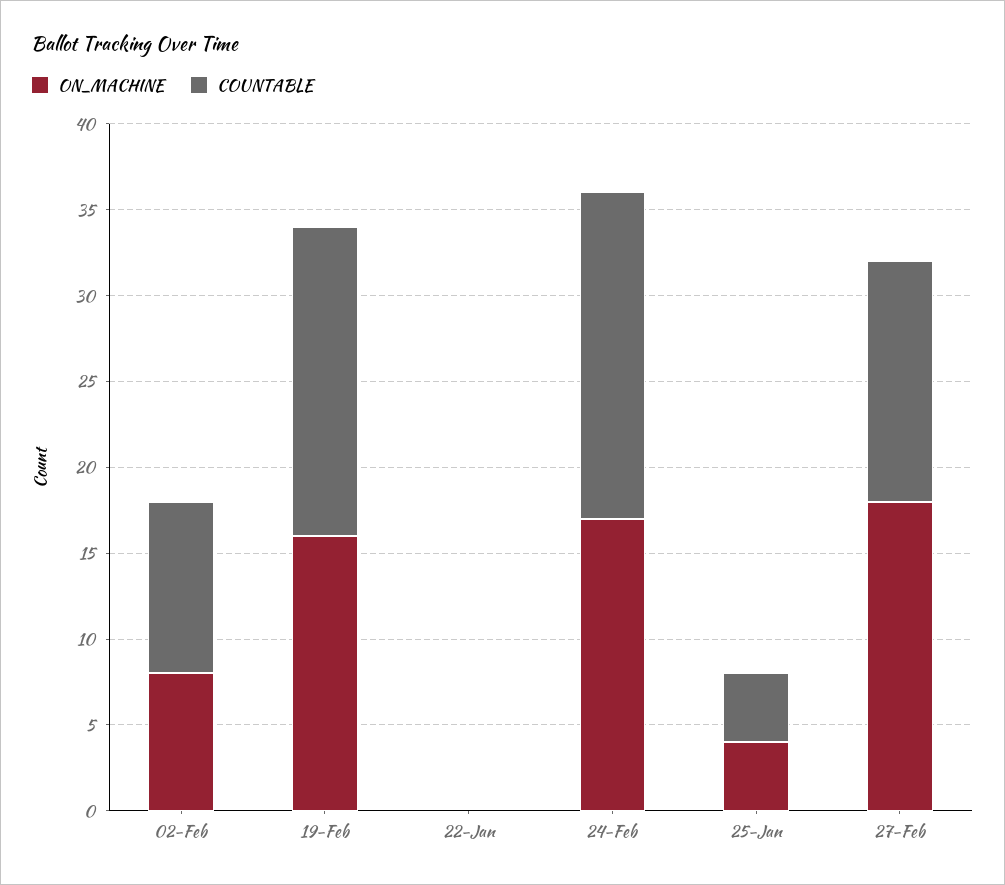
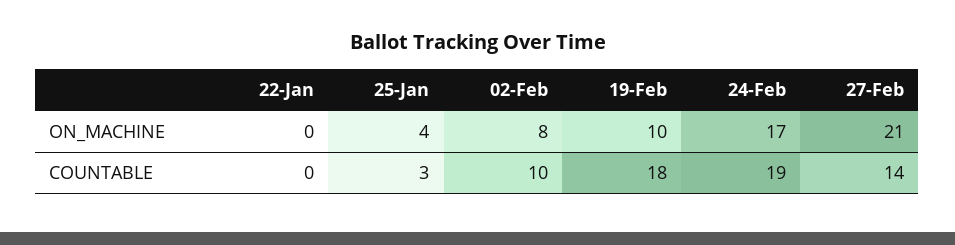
ON_MACHINE, 19-Feb: 16 -> 10
COUNTABLE, 25-Jan: 4 -> 3
ON_MACHINE, 27-Feb: 18 -> 21

